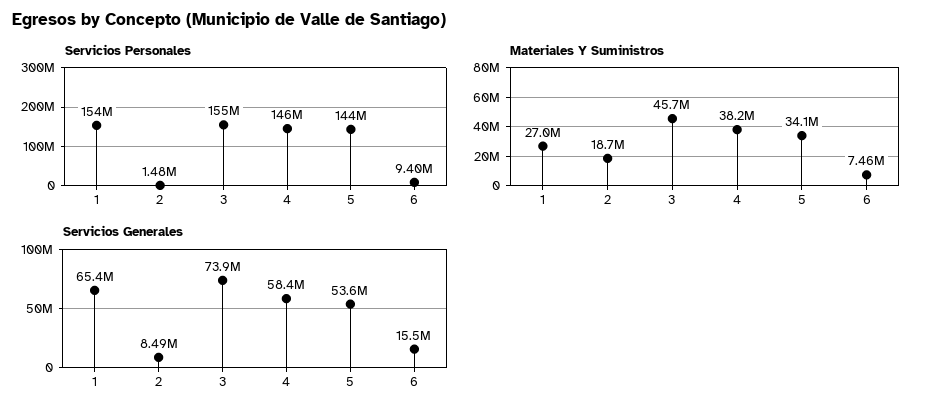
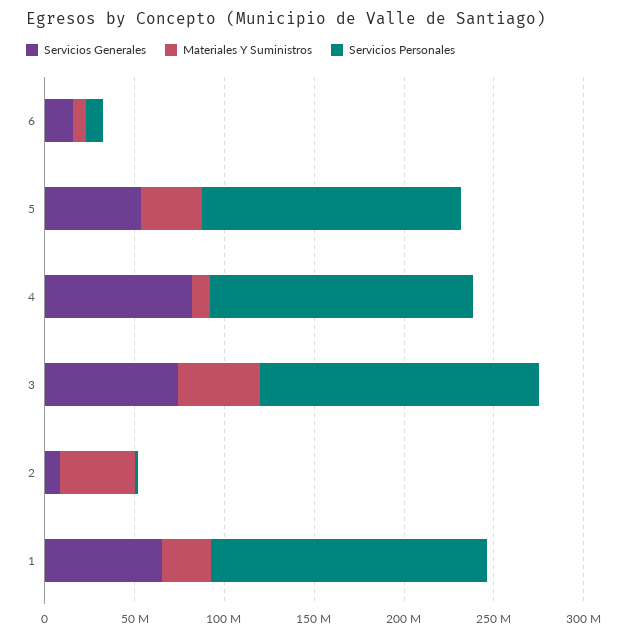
Materiales Y Suministros, 2: 18700000 -> 40000000
Materiales Y Suministros, 4: 38200000 -> 10000000
Servicios Generales, 4: 58400000 -> 80000000

